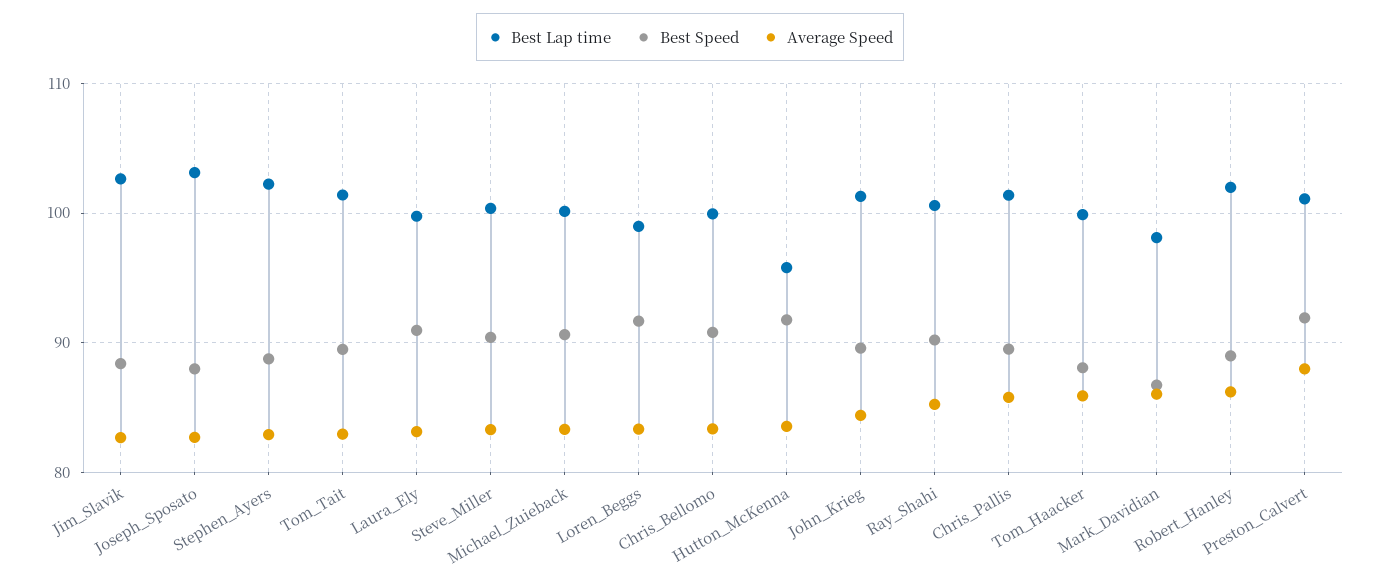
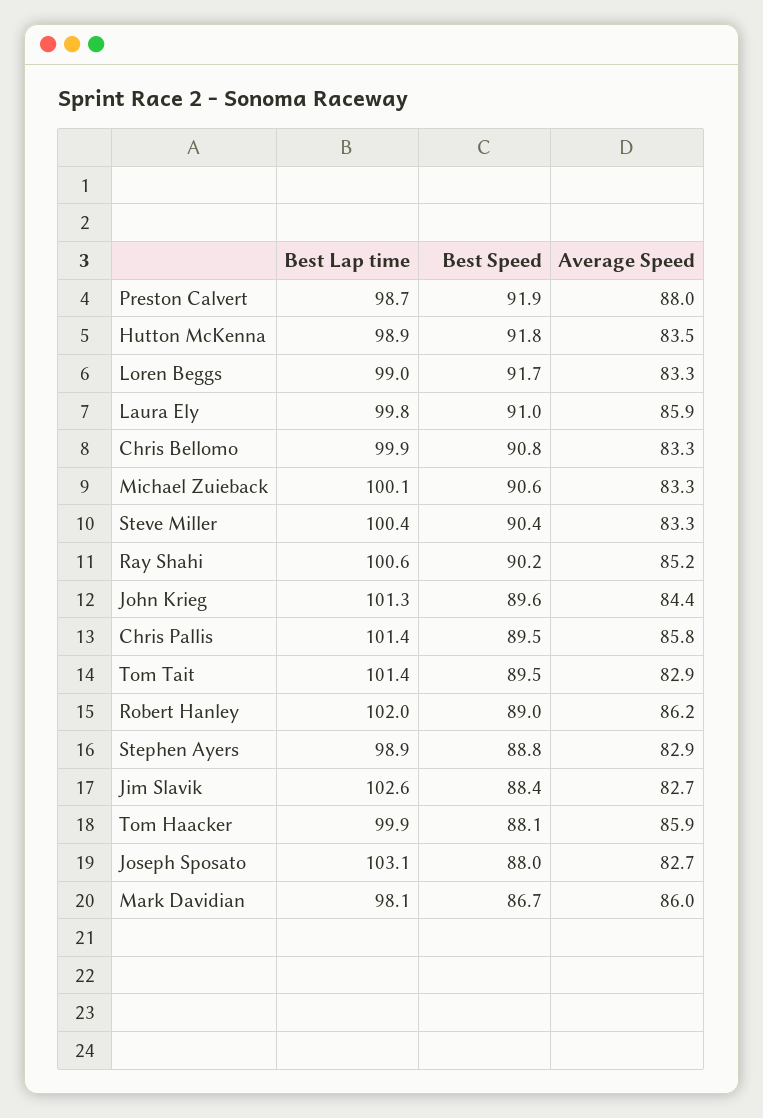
Best Lap time, Stephen_Ayers: 102 -> 98.9
Average Speed, Laura_Ely: 83 -> 85.9
Best Lap time, Hutton_McKenna: 96 -> 98.9
Best Lap time, Preston_Calvert: 101 -> 98.7

